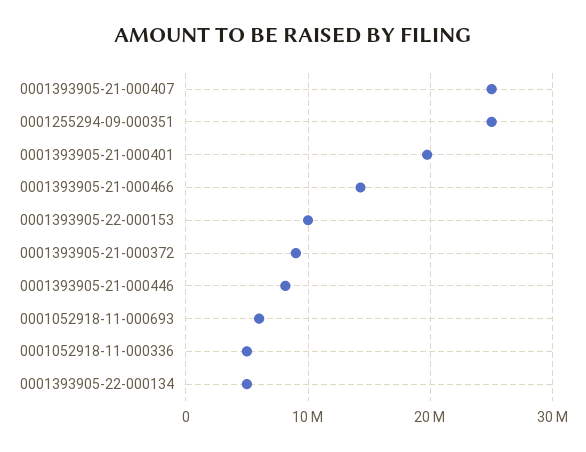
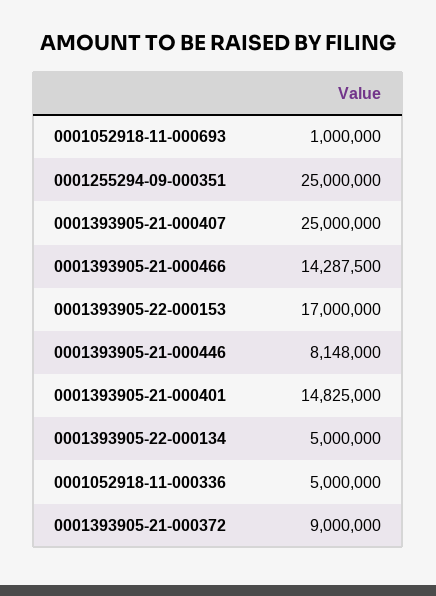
0001393905-21-000401: 20000000 -> 14825000
0001393905-22-000153: 10000000 -> 17000000
0001052918-11-000693: 6000000 -> 1000000

